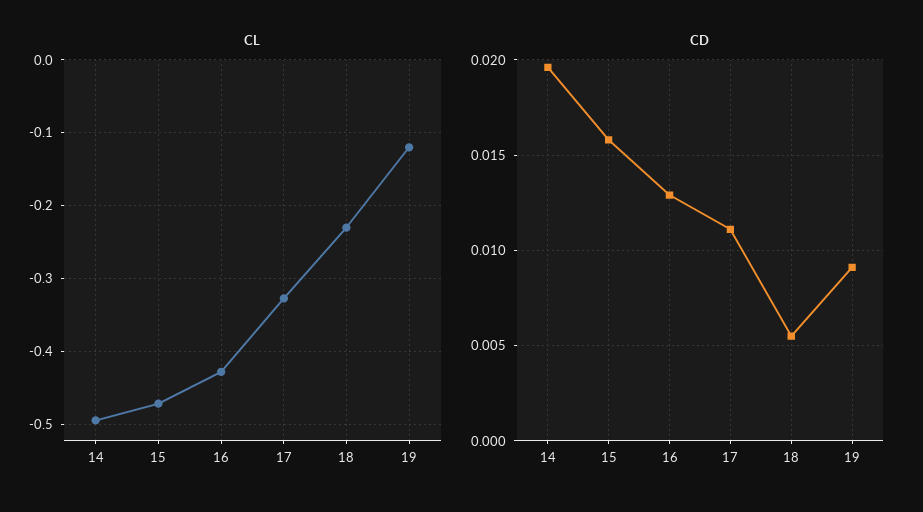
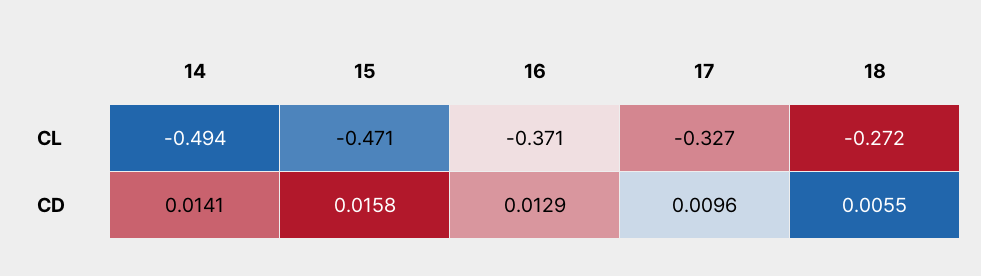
CL, 16: -0.43 -> -0.371
CL, 18: -0.23 -> -0.272
CL, 19: -0.12 -> none
CD, 14: 0.0195 -> 0.0141
CD, 17: 0.011 -> 0.0096
CD, 19: 0.009 -> none

